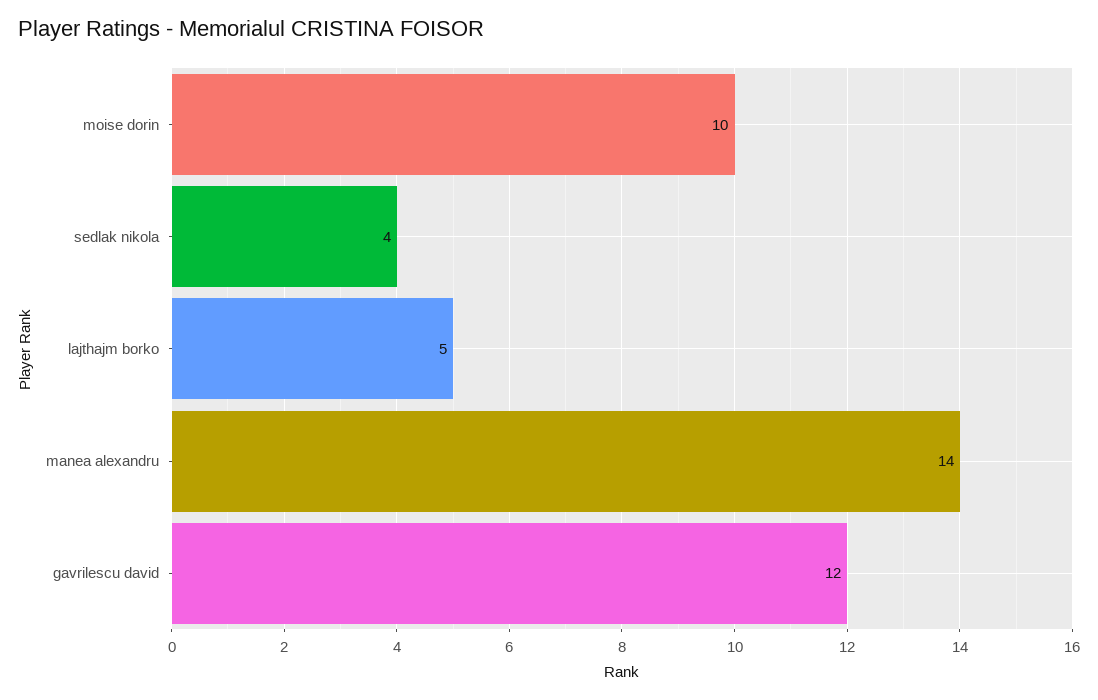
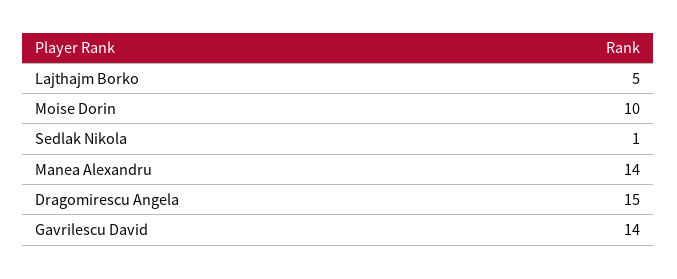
sedlak nikola: 4 -> 1
gavrilescu david: 12 -> 14
Dragomirescu Angela: none -> 15

